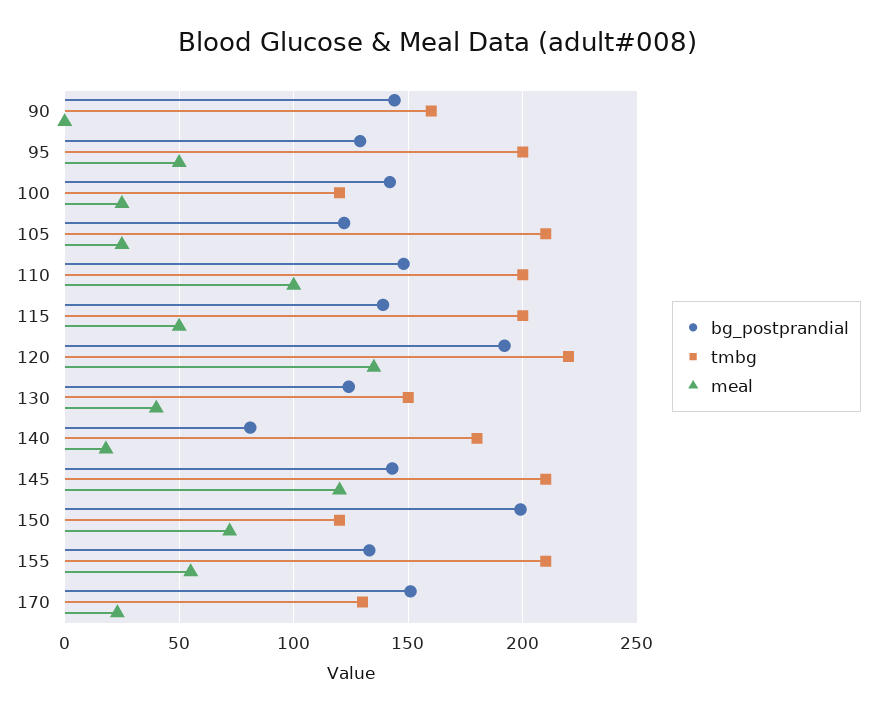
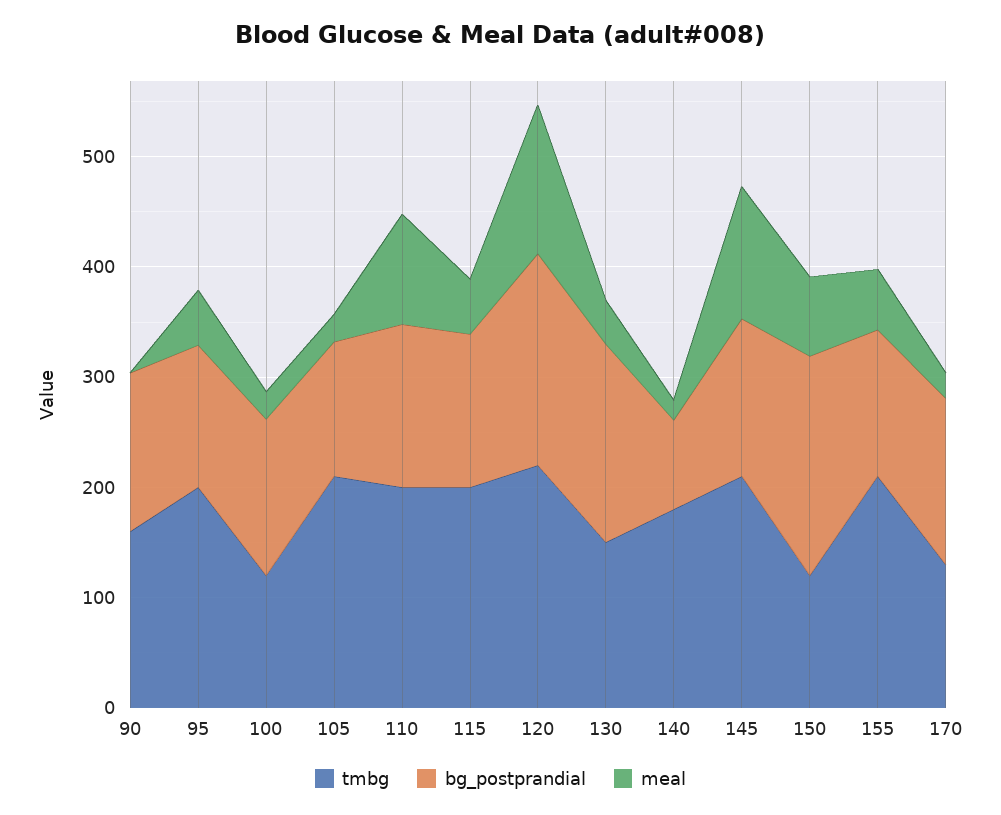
bg_postprandial, 130: 125 -> 180

